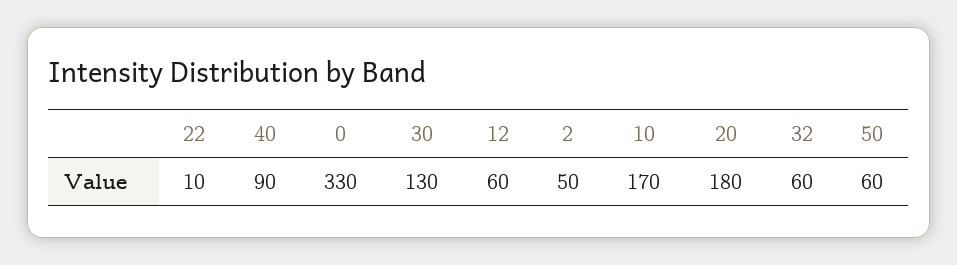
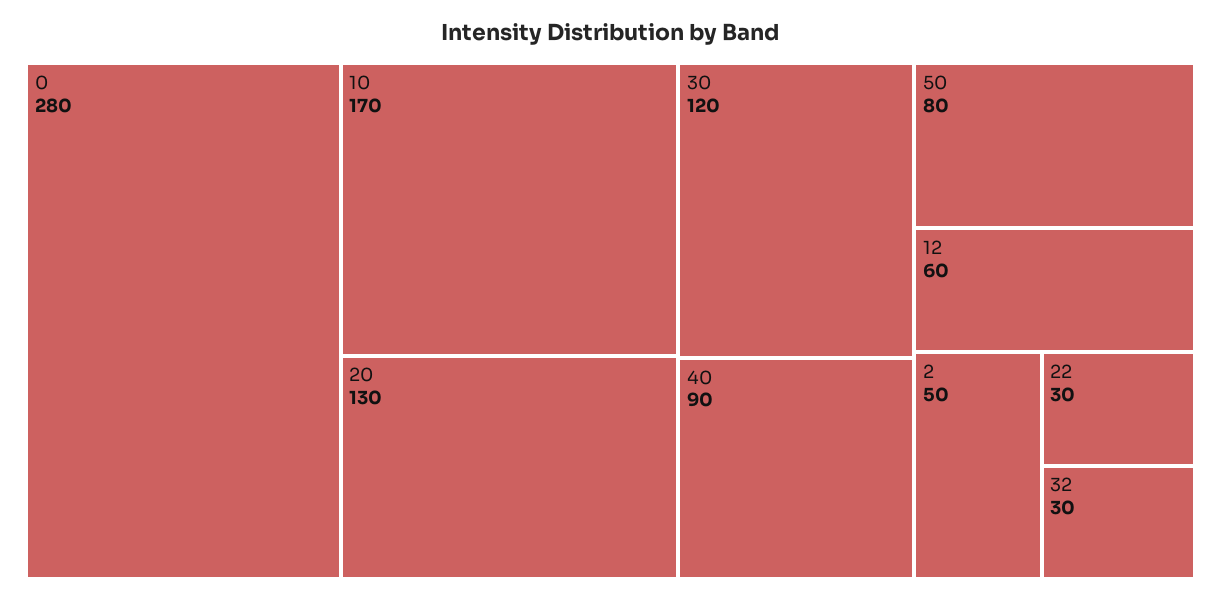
22: 10 -> 30
0: 330 -> 280
30: 130 -> 120
20: 180 -> 130
32: 60 -> 30
50: 60 -> 80

